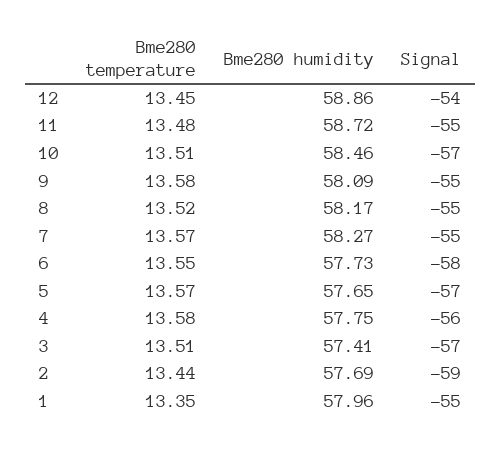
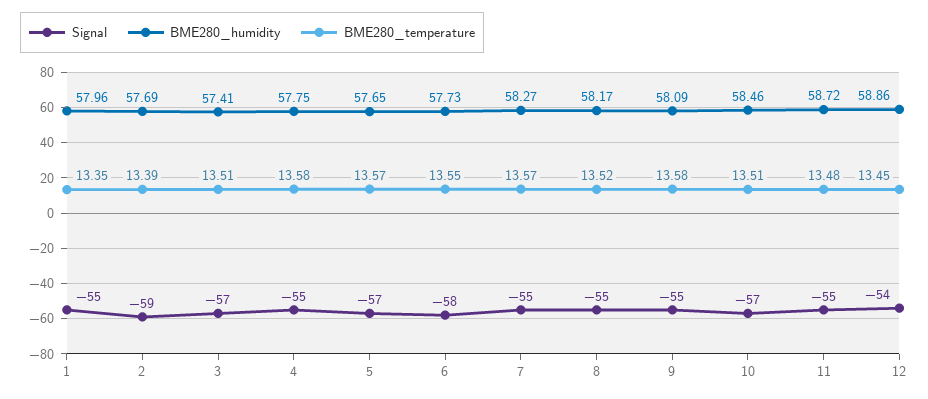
Signal, 4: -56 -> -55
Bme280 temperature, 2: 13.44 -> 13.39

